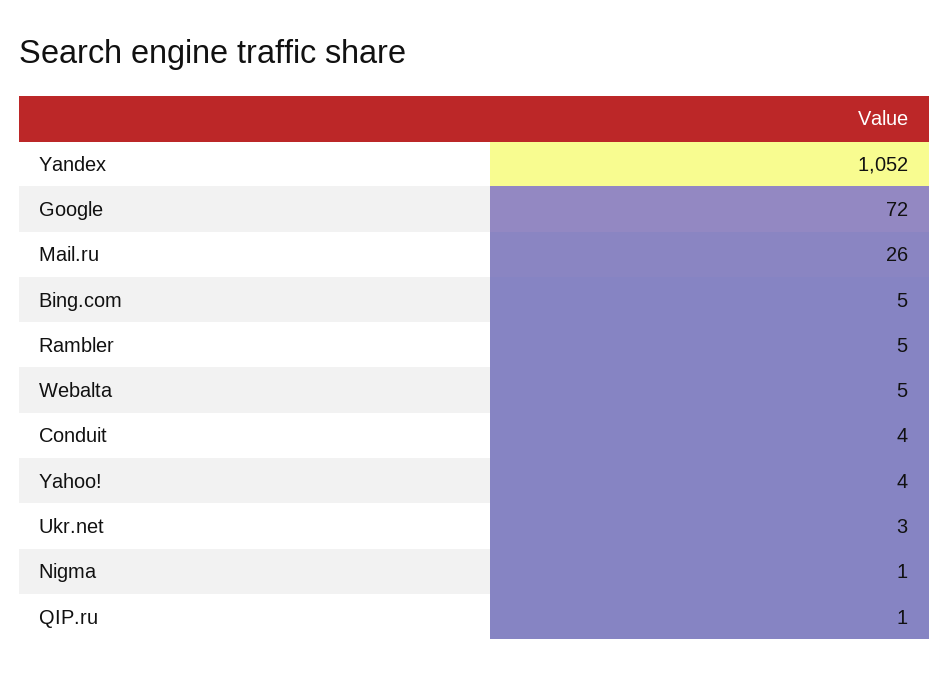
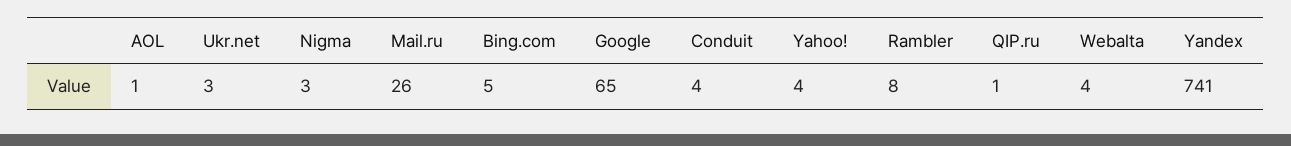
Yandex: 1052 -> 741
Google: 72 -> 65
Rambler: 5 -> 8
Webalta: 5 -> 4
Nigma: 1 -> 3
AOL: none -> 1

